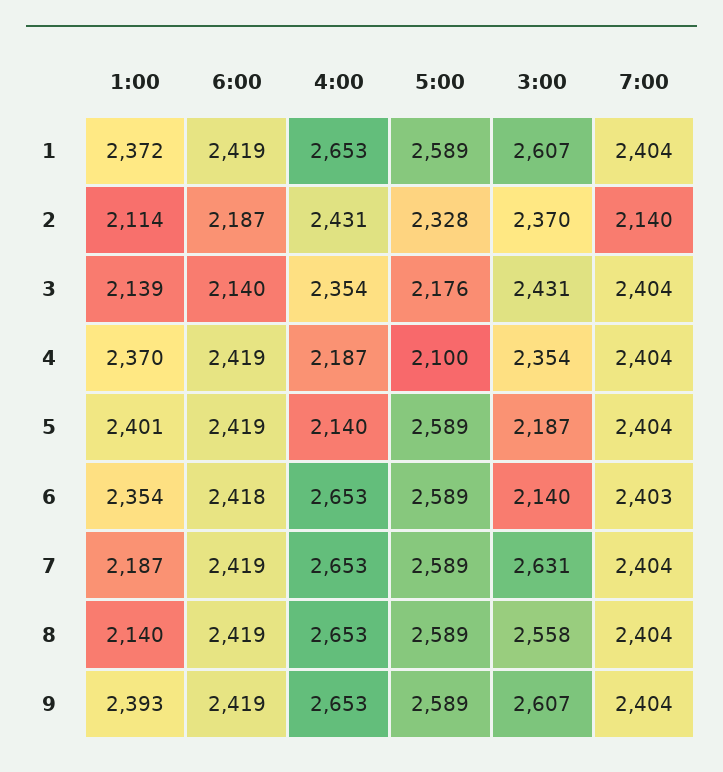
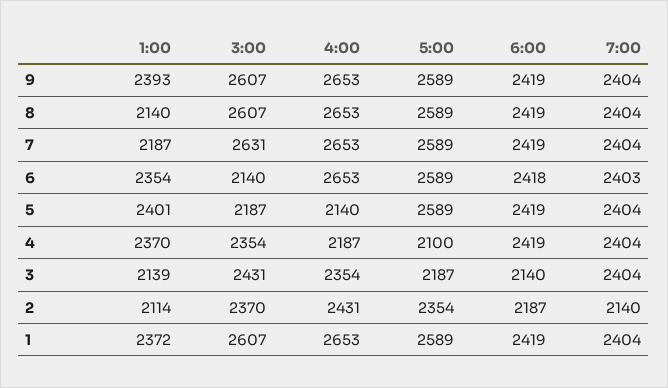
5:00, 2: 2328 -> 2354
5:00, 3: 2176 -> 2187
3:00, 8: 2558 -> 2607

